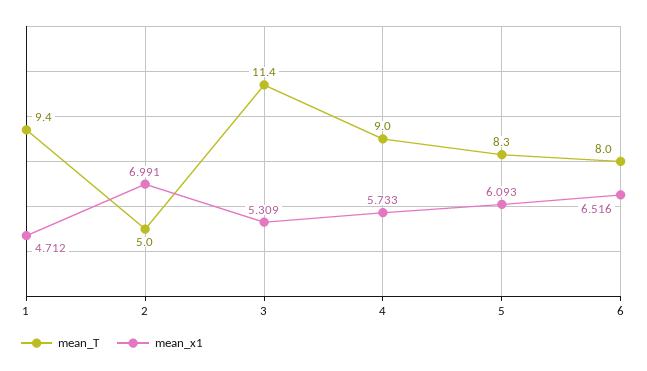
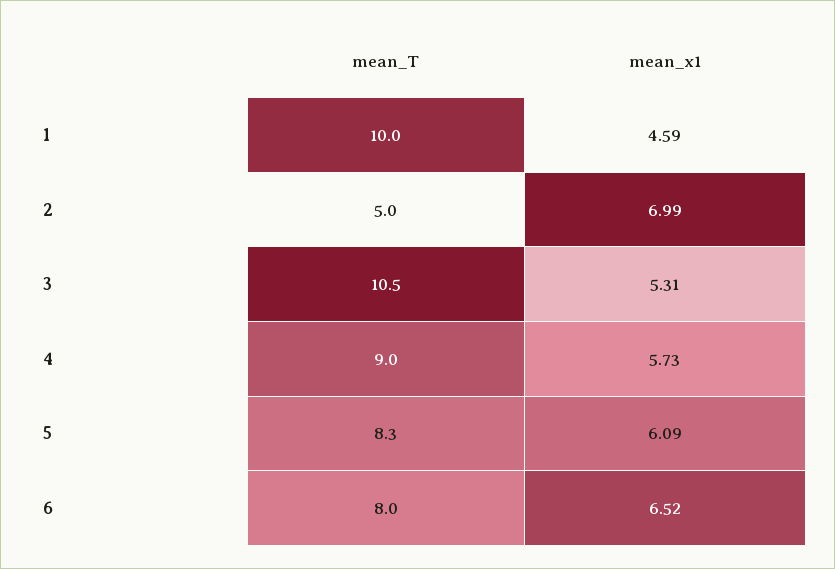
mean_T, 1: 9.4 -> 10
mean_x1, 1: 4.712 -> 4.59
mean_T, 3: 11.4 -> 10.5

